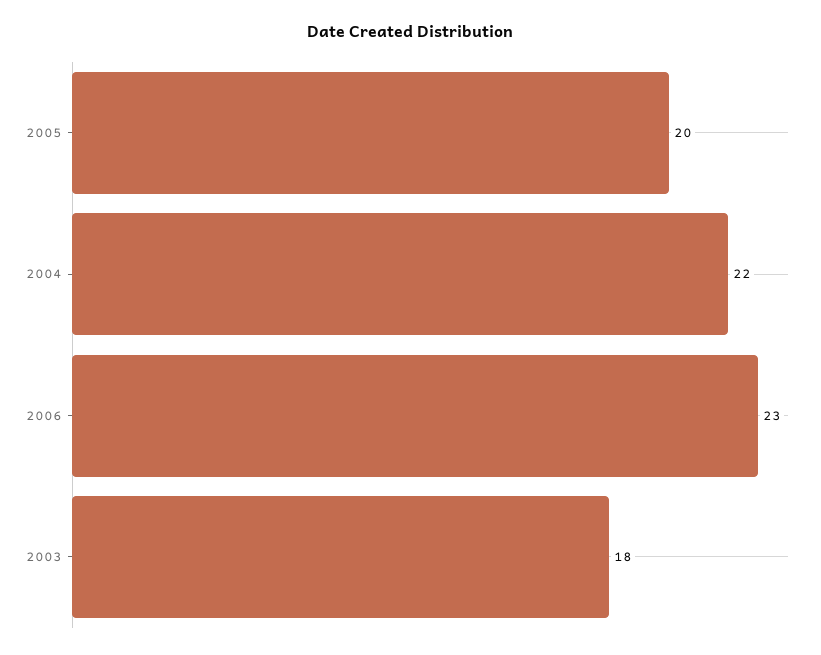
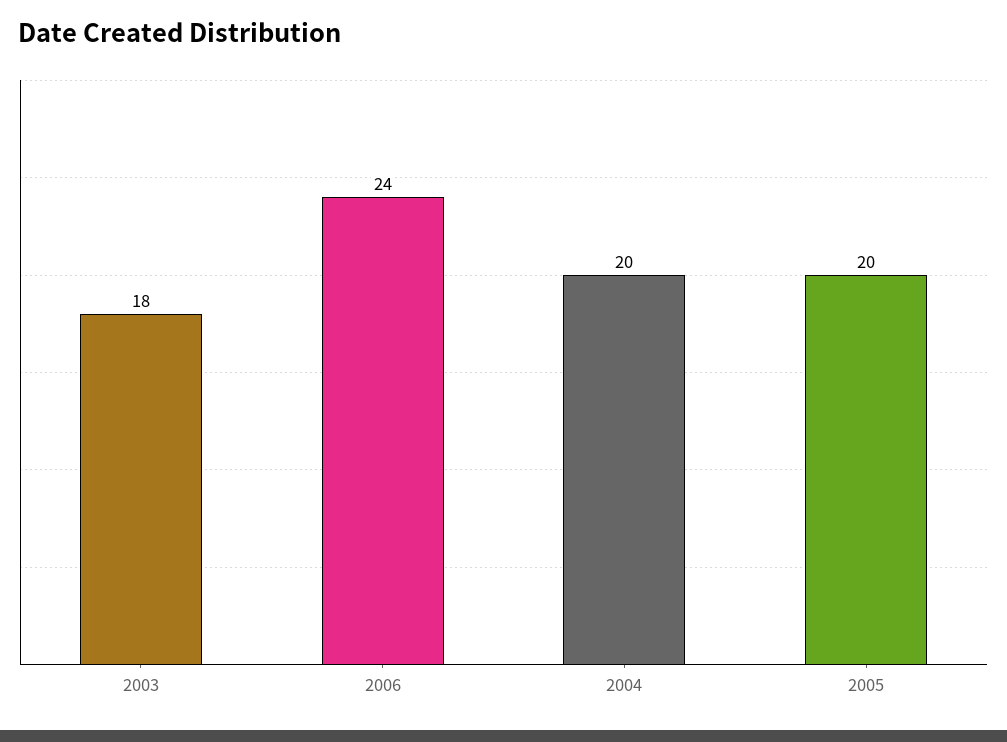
2004: 22 -> 20
2006: 23 -> 24

